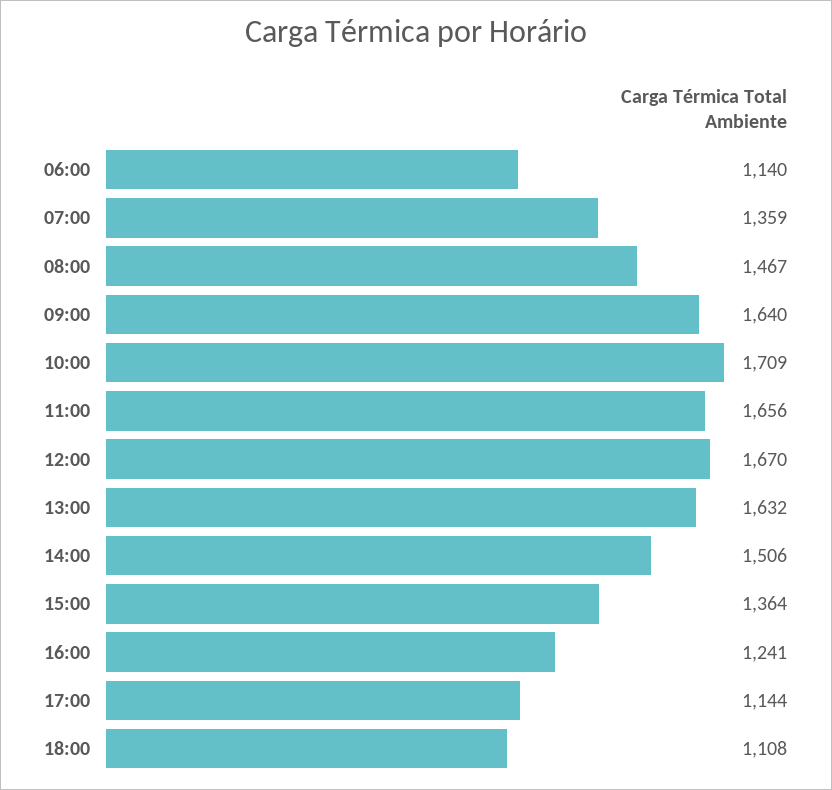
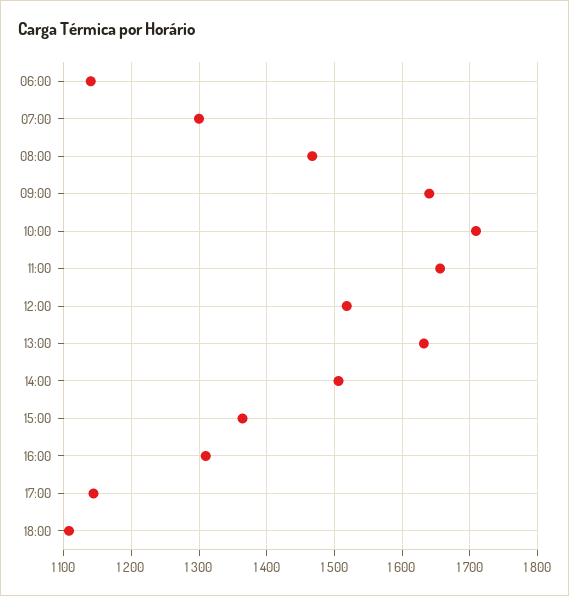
07:00: 1359 -> 1300
12:00: 1670 -> 1520
16:00: 1241 -> 1310

